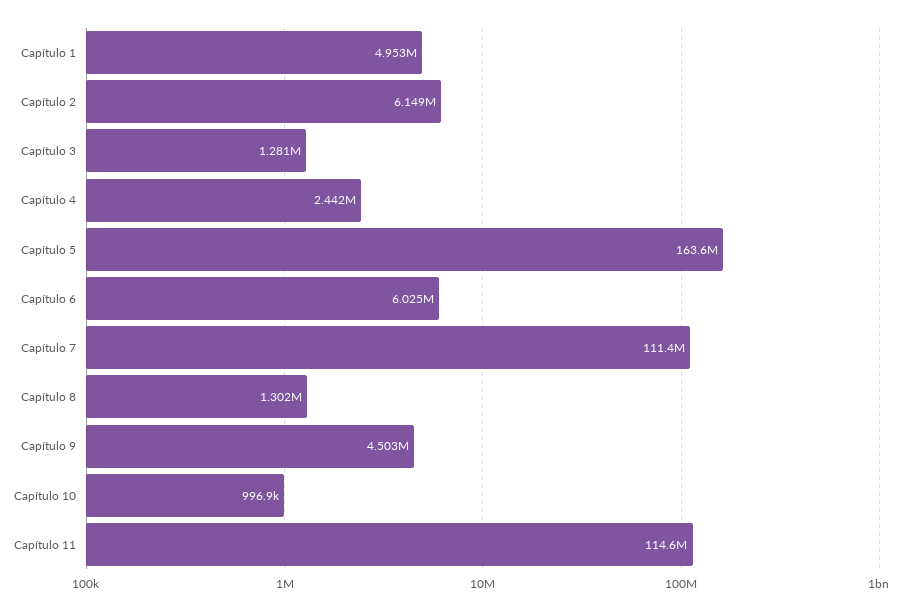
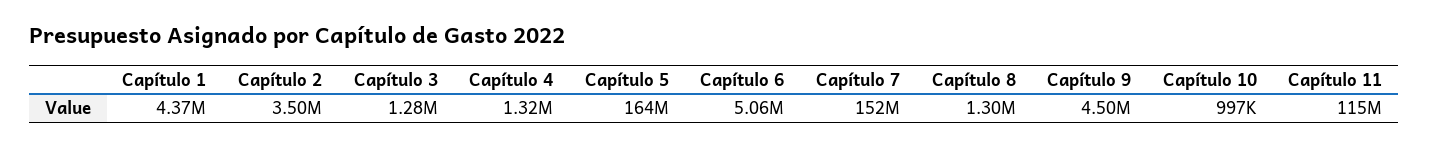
Capítulo 1: 4953000 -> 4370000
Capítulo 2: 6149000 -> 3500000
Capítulo 4: 2442000 -> 1320000
Capítulo 6: 6025000 -> 5060000
Capítulo 7: 111400000 -> 152000000

